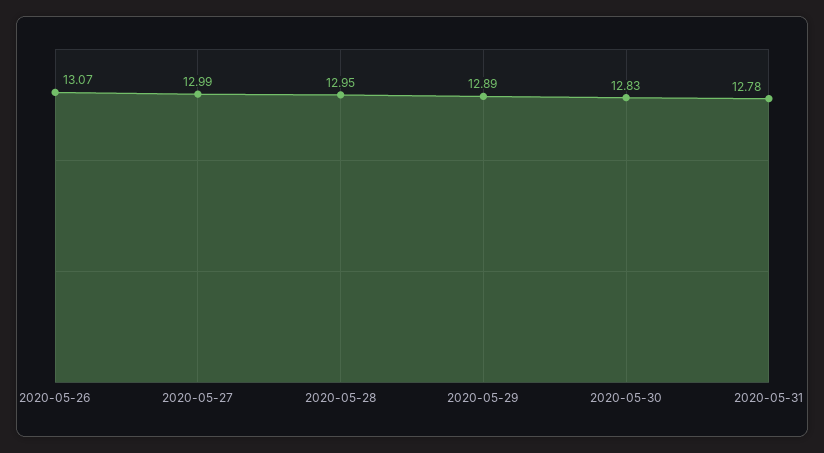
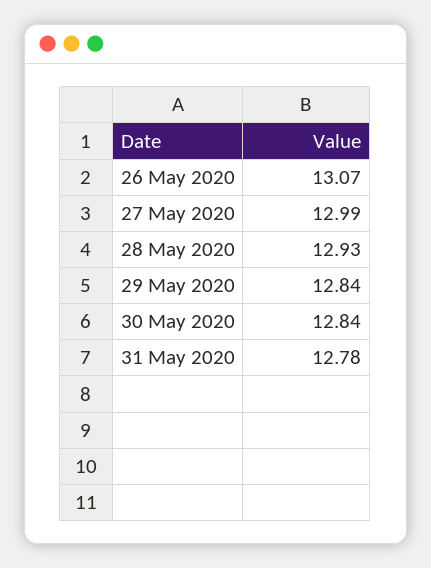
2020-05-28: 12.95 -> 12.93
2020-05-29: 12.89 -> 12.84
2020-05-30: 12.83 -> 12.84

